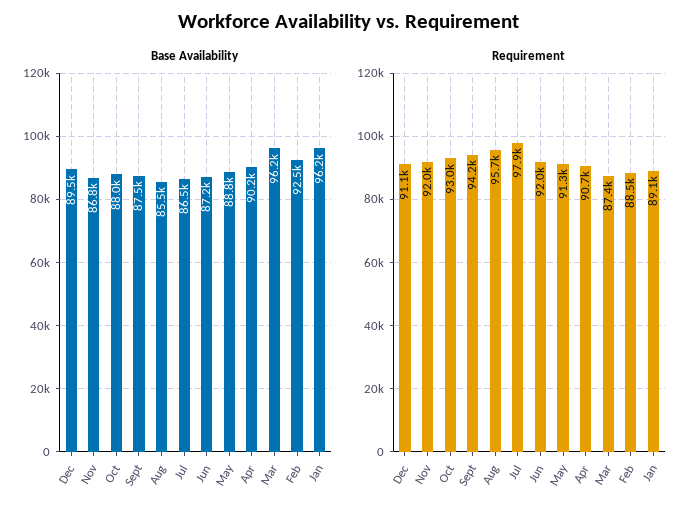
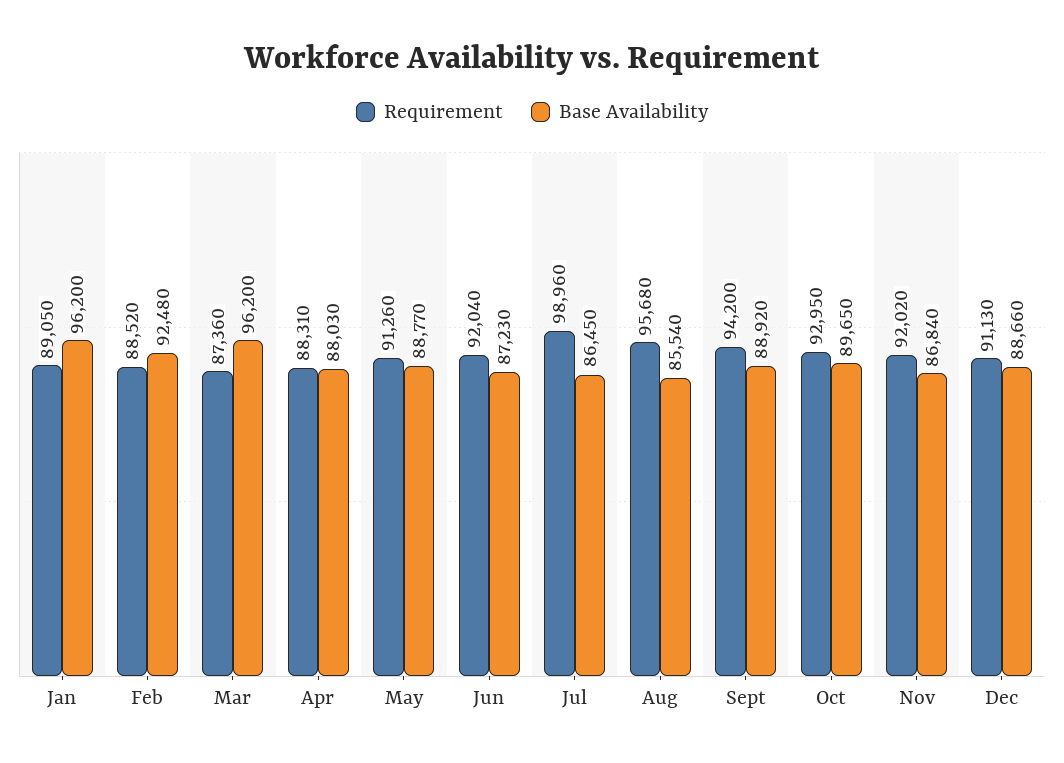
Base Availability, Dec: 89500 -> 88660
Base Availability, Oct: 88000 -> 89650
Base Availability, Sept: 87500 -> 88920
Base Availability, Apr: 90200 -> 88030
Requirement, Jul: 97900 -> 98960
Requirement, Apr: 90700 -> 88310

